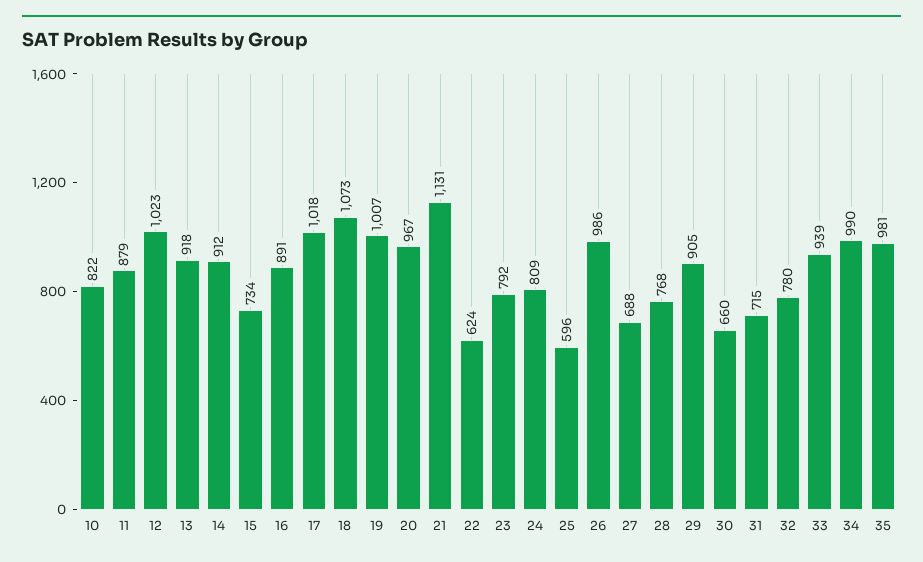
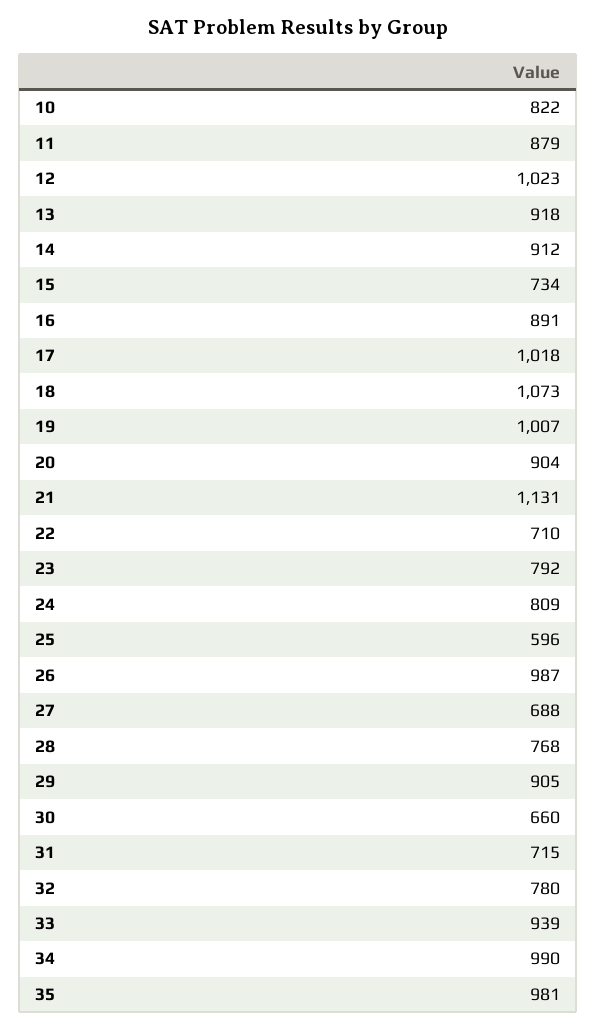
20: 967 -> 904
22: 624 -> 710
26: 986 -> 987

